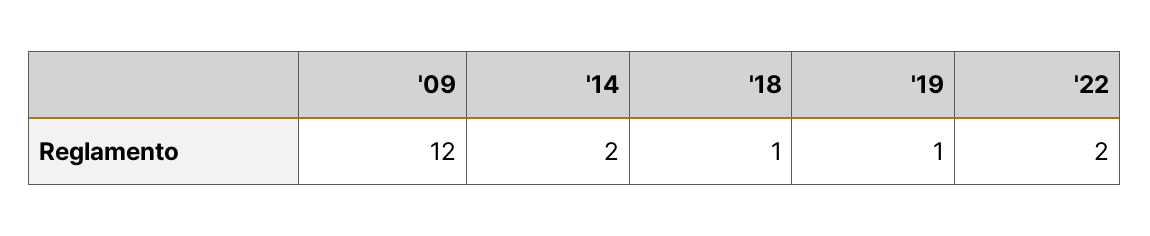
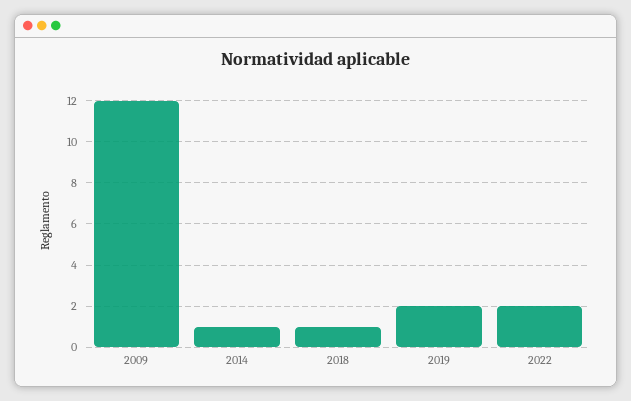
'14: 2 -> 1
'19: 1 -> 2

